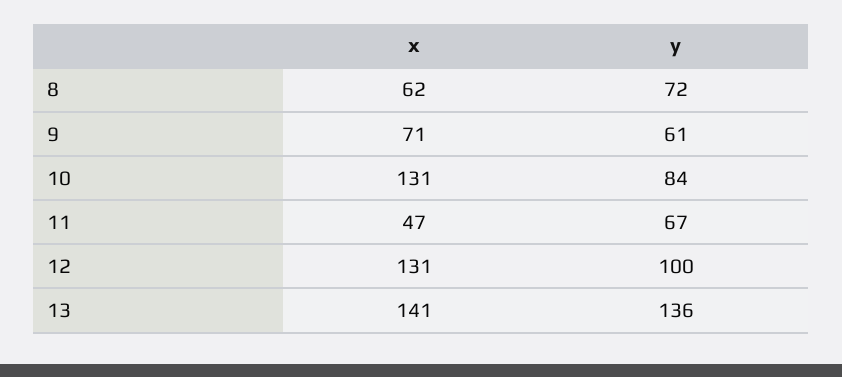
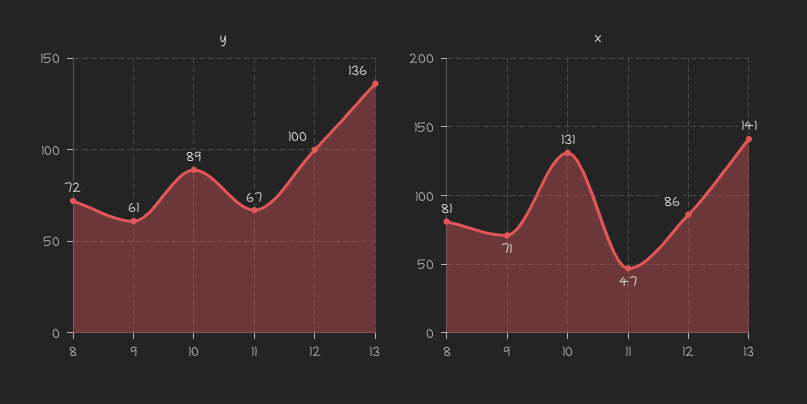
x, 8: 62 -> 81
y, 10: 84 -> 89
x, 12: 131 -> 86

